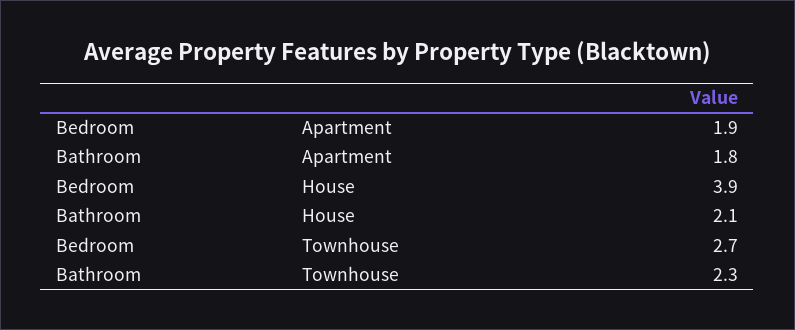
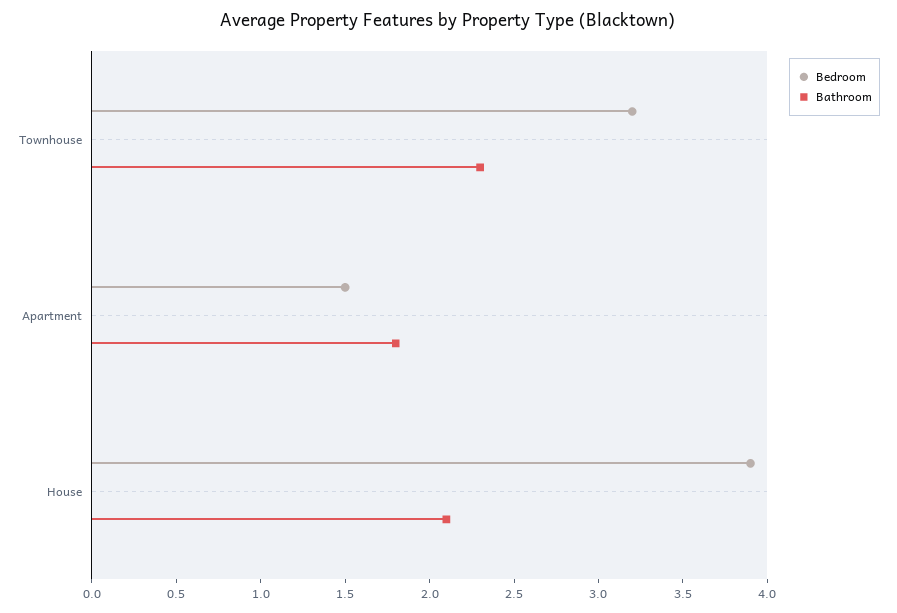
Bedroom, Apartment: 1.9 -> 1.5
Bedroom, Townhouse: 2.7 -> 3.2

